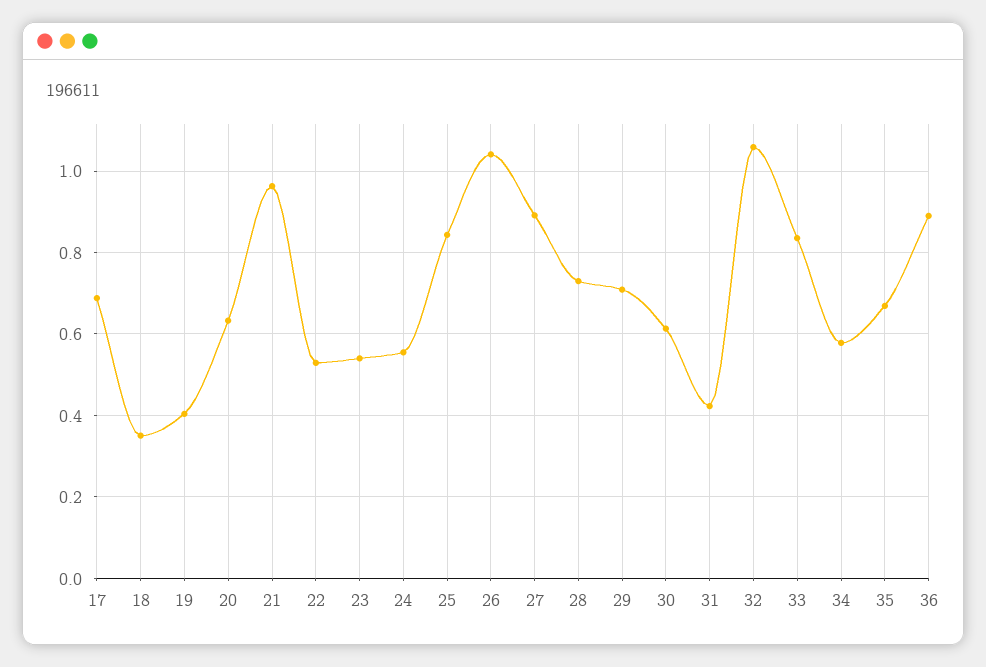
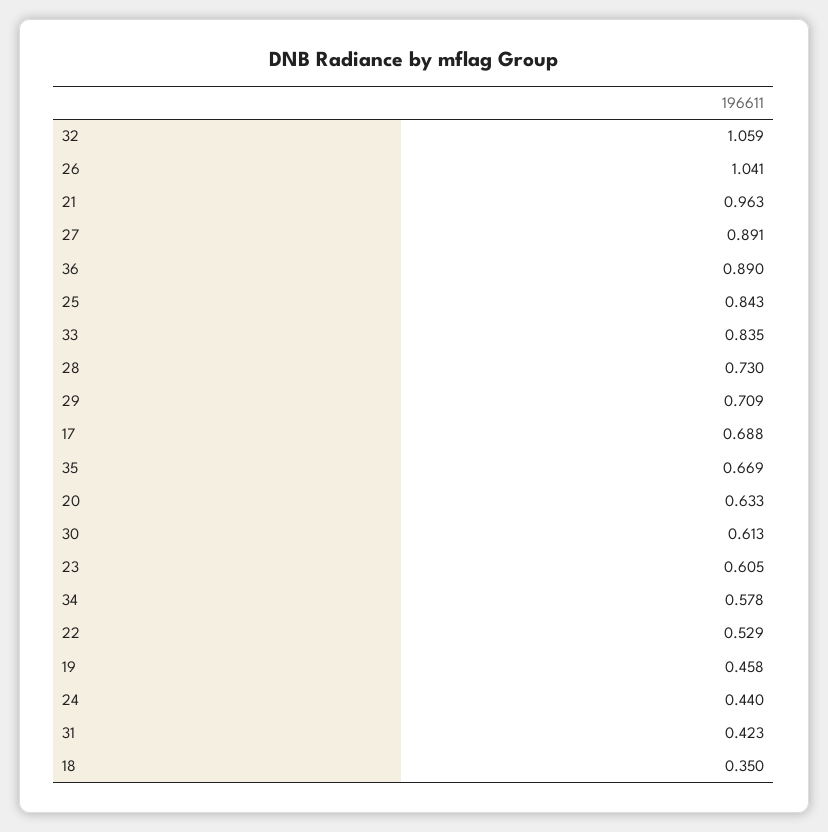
19: 0.4 -> 0.458
23: 0.54 -> 0.605
24: 0.56 -> 0.44

